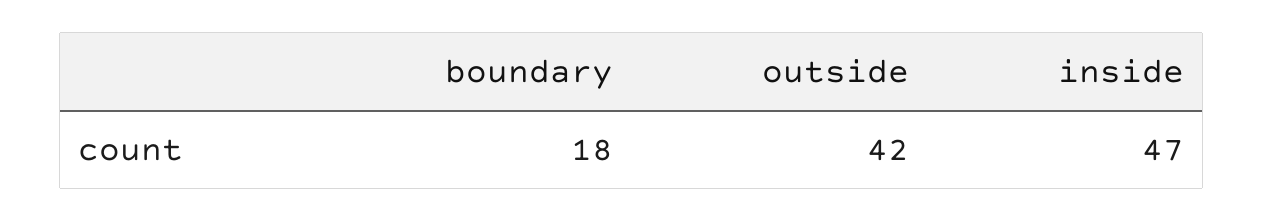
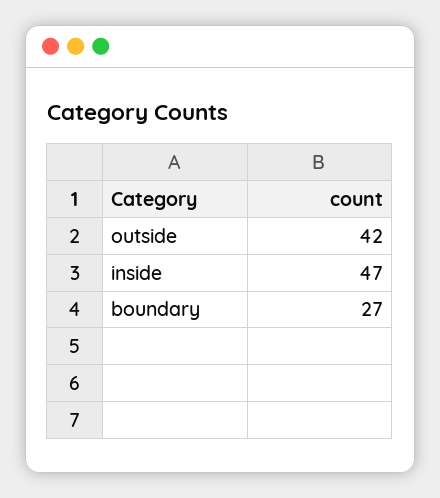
boundary: 18 -> 27

